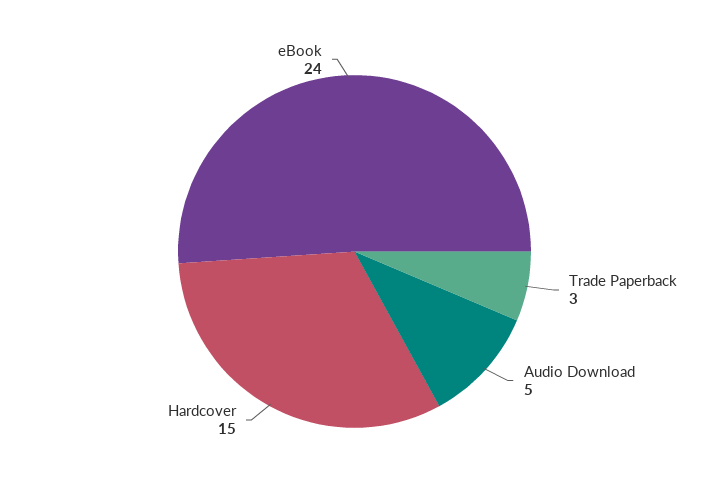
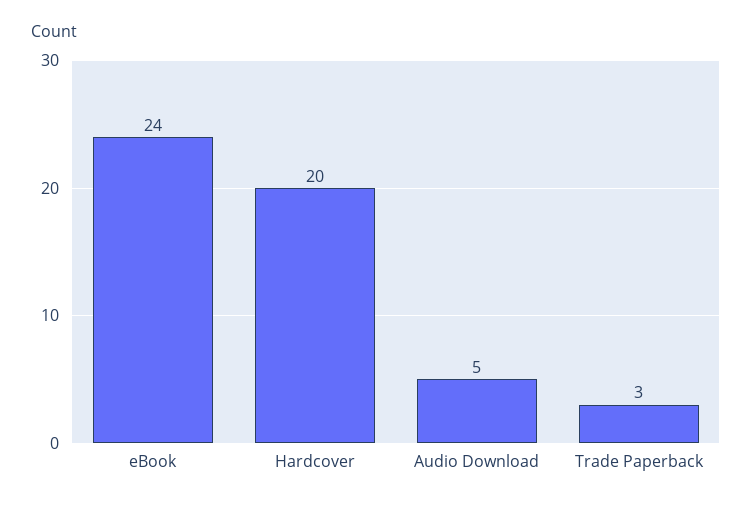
Hardcover: 15 -> 20

